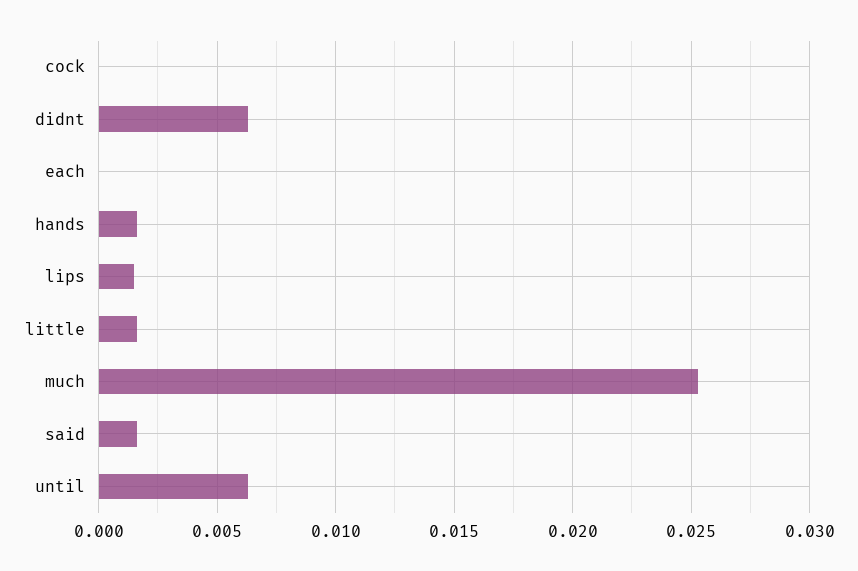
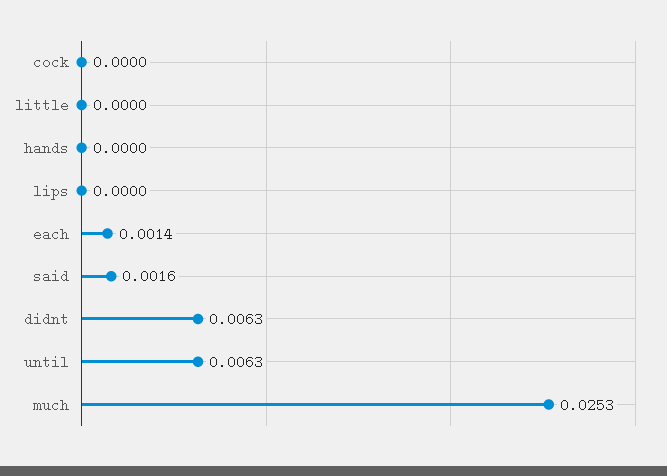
each: 0 -> 0.0014
hands: 0.0015 -> 0
lips: 0.0015 -> 0
little: 0.0015 -> 0

